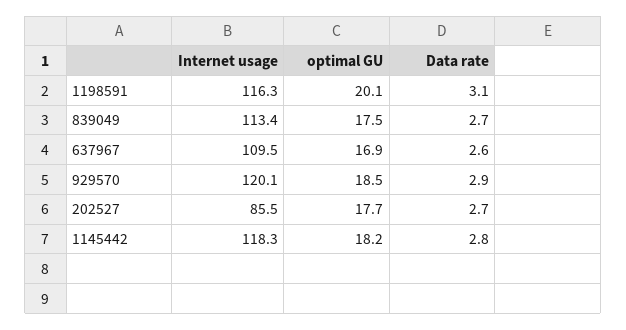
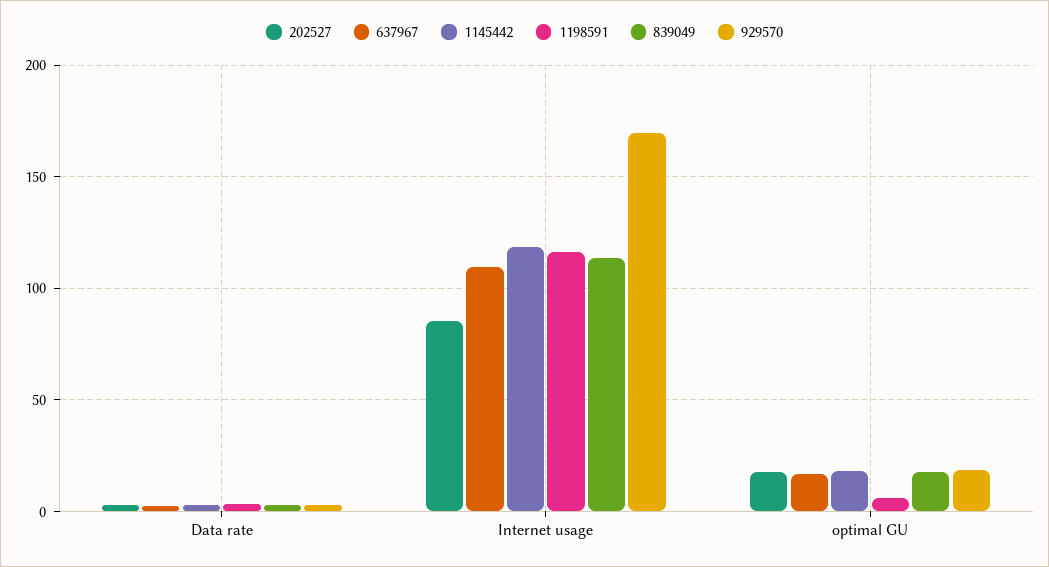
1198591, optimal GU: 20.1 -> 5
929570, Internet usage: 120.1 -> 170

